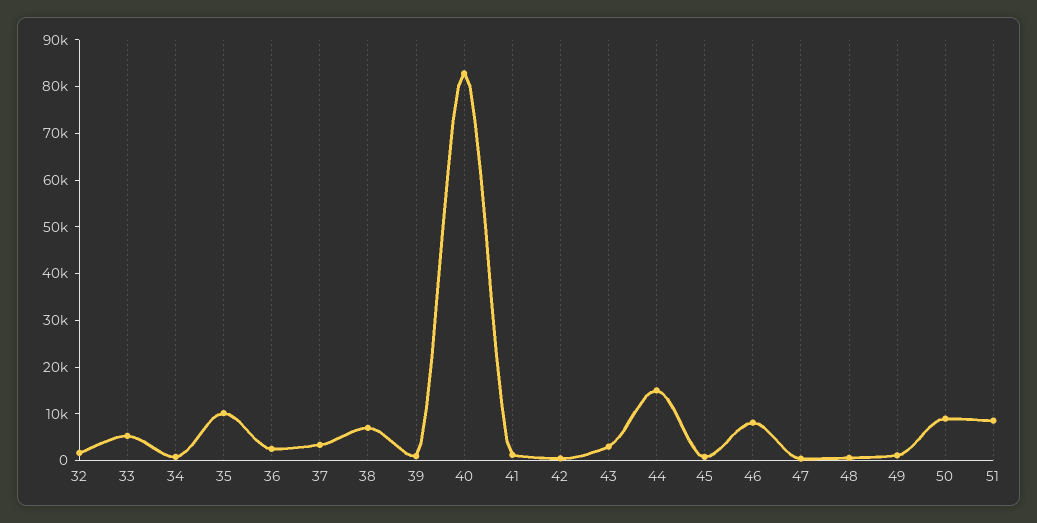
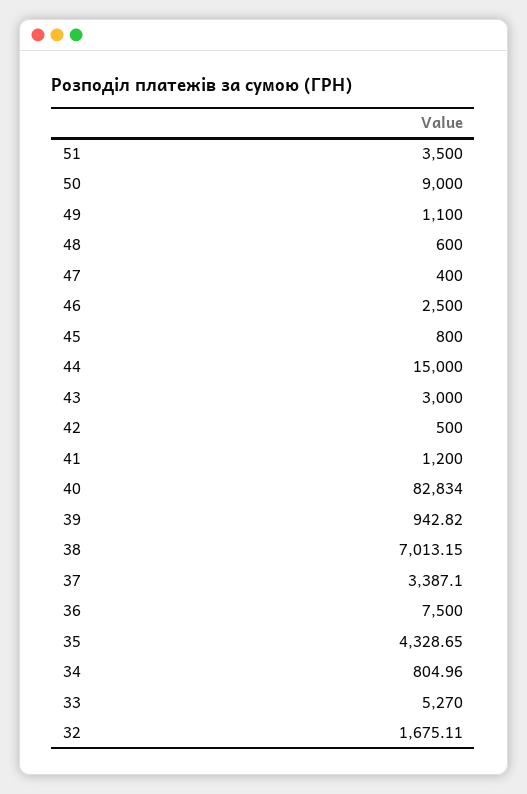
35: 10000 -> 4328.65
36: 2000 -> 7500
46: 8000 -> 2500
51: 8000 -> 3500

